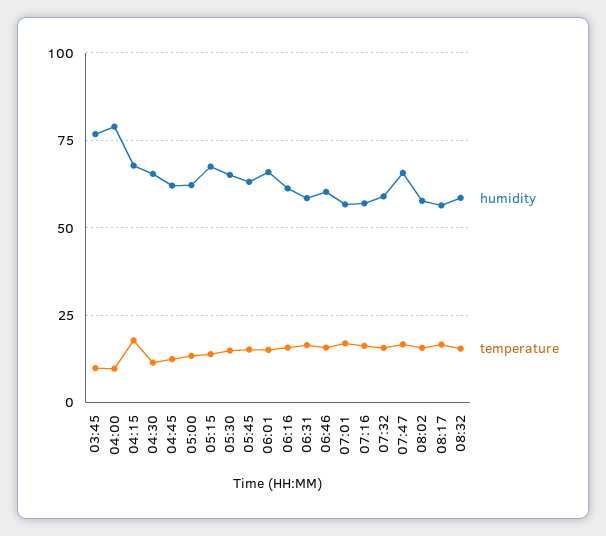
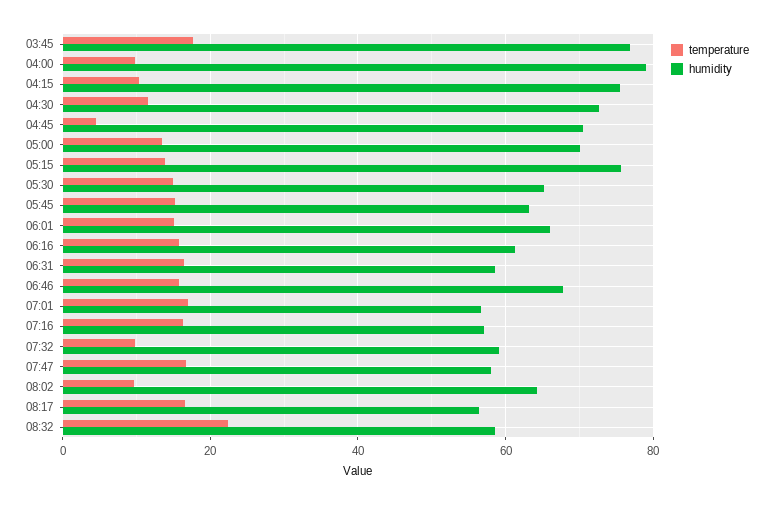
temperature, 03:45: 10 -> 18
humidity, 04:15: 67.5 -> 76
temperature, 04:15: 17.5 -> 10
humidity, 04:30: 65 -> 72
humidity, 04:45: 62.5 -> 70
temperature, 04:45: 12.5 -> 4
humidity, 05:00: 62.5 -> 70
humidity, 05:15: 67.5 -> 76
humidity, 06:46: 60 -> 68
temperature, 07:32: 15 -> 10
humidity, 07:47: 65 -> 58
humidity, 08:02: 57.5 -> 64
temperature, 08:02: 15 -> 10
temperature, 08:32: 15 -> 22

